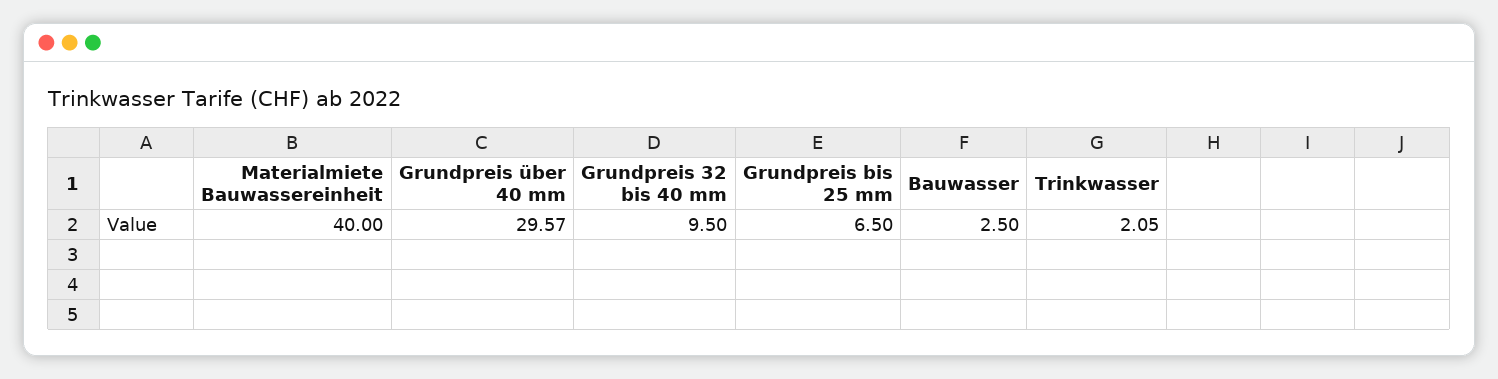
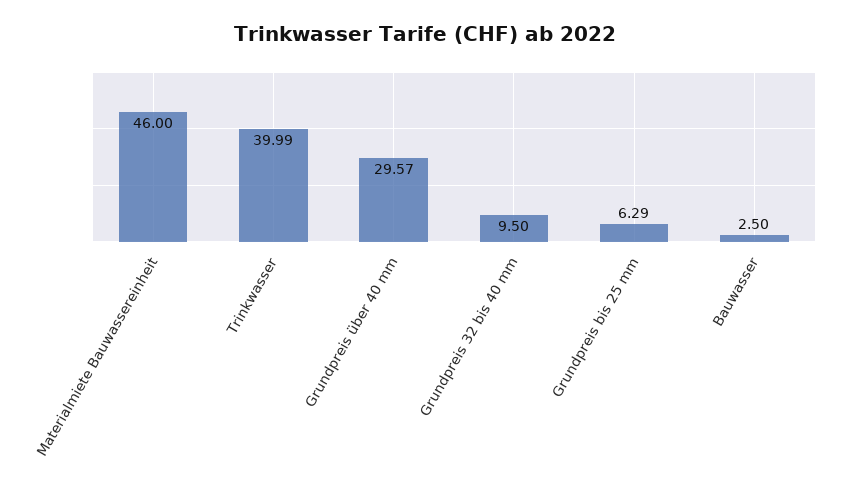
Materialmiete Bauwassereinheit: 40 -> 46
Grundpreis bis 25 mm: 6.5 -> 6.29
Trinkwasser: 2.05 -> 39.99

